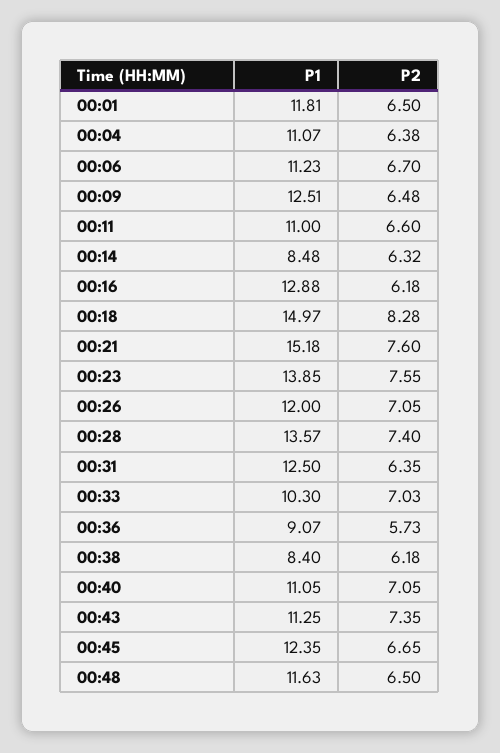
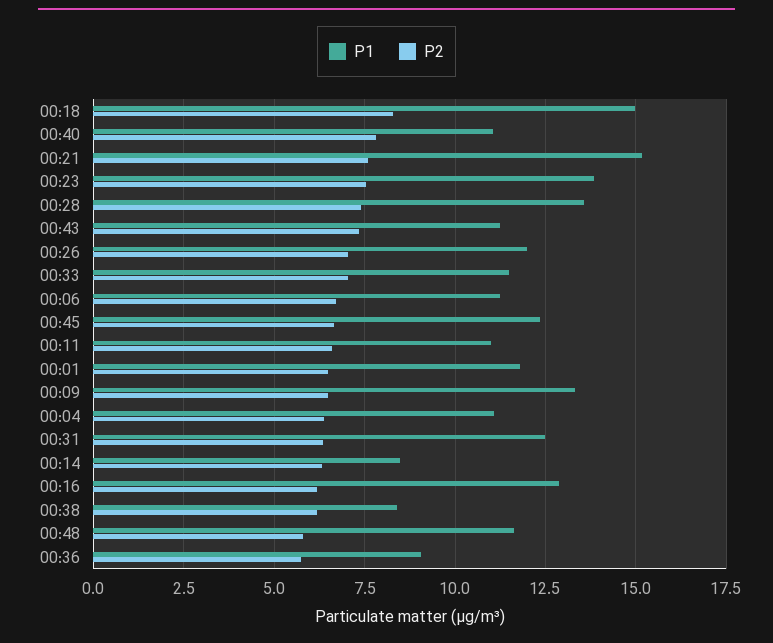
P1, 00:09: 12.51 -> 13.25
P1, 00:33: 10.3 -> 11.5
P2, 00:40: 7.05 -> 7.75
P2, 00:48: 6.5 -> 5.75

